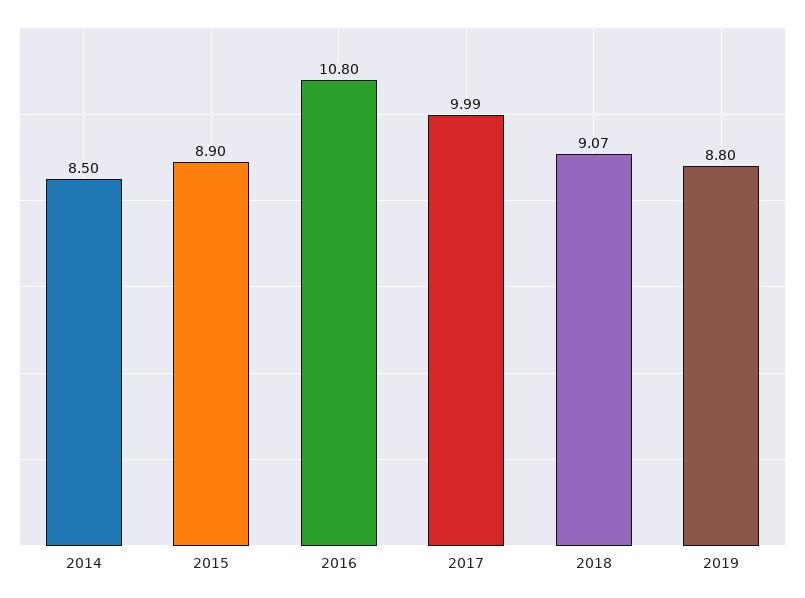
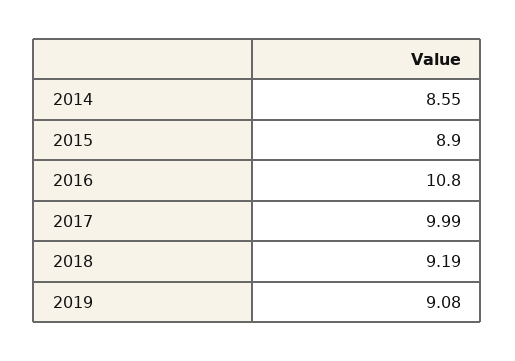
2014: 8.5 -> 8.55
2018: 9.07 -> 9.19
2019: 8.8 -> 9.08

